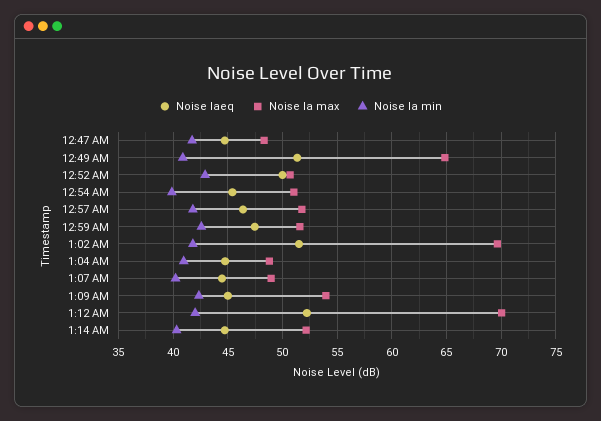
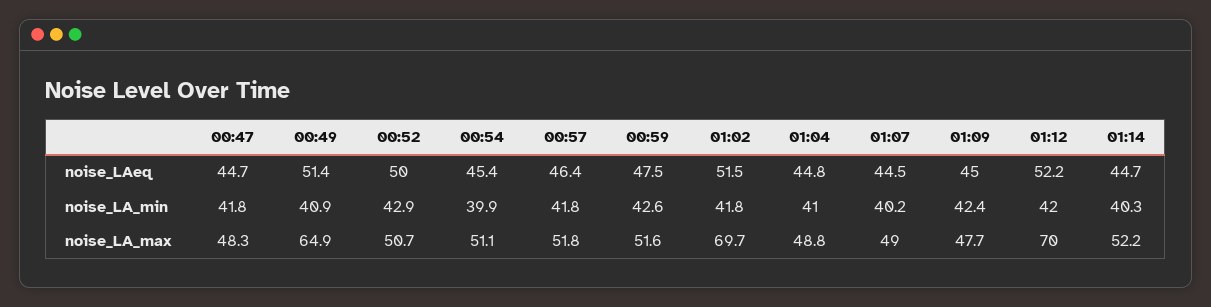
Noise la max, 1:09 AM: 54 -> 47.7

